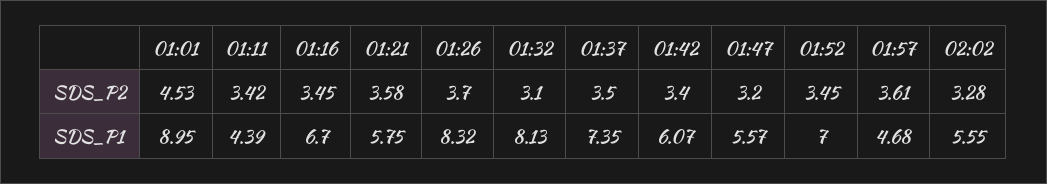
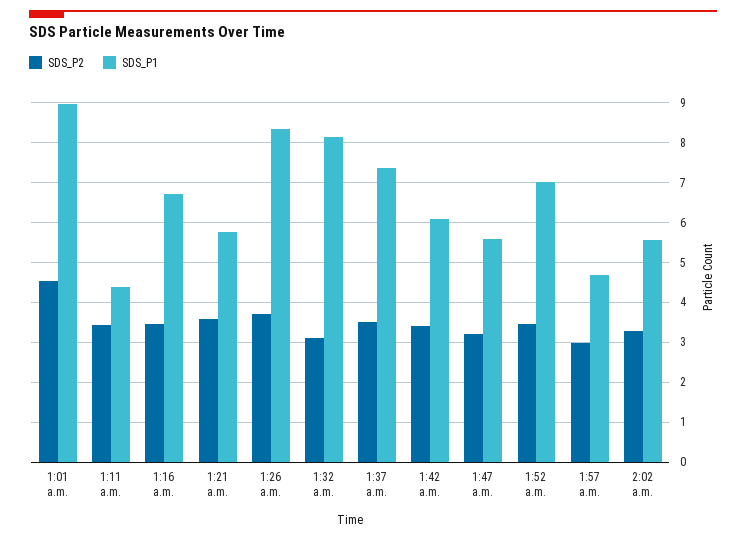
SDS_P2, 01:57: 3.61 -> 3

